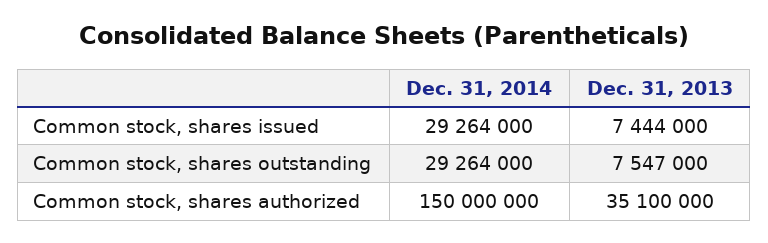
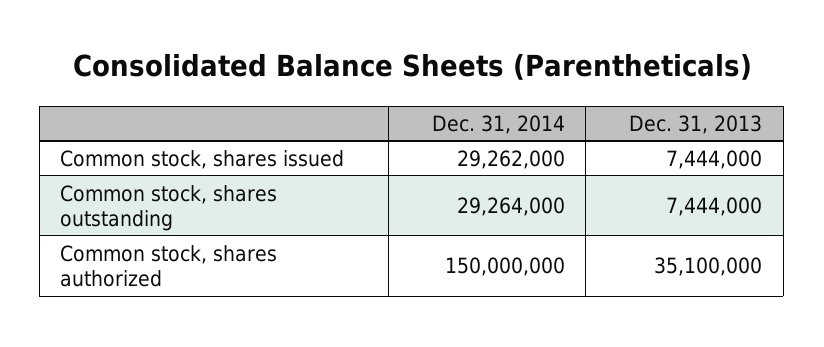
Dec. 31, 2014, Common stock, shares issued: 29264000 -> 29262000
Dec. 31, 2013, Common stock, shares outstanding: 7547000 -> 7444000

